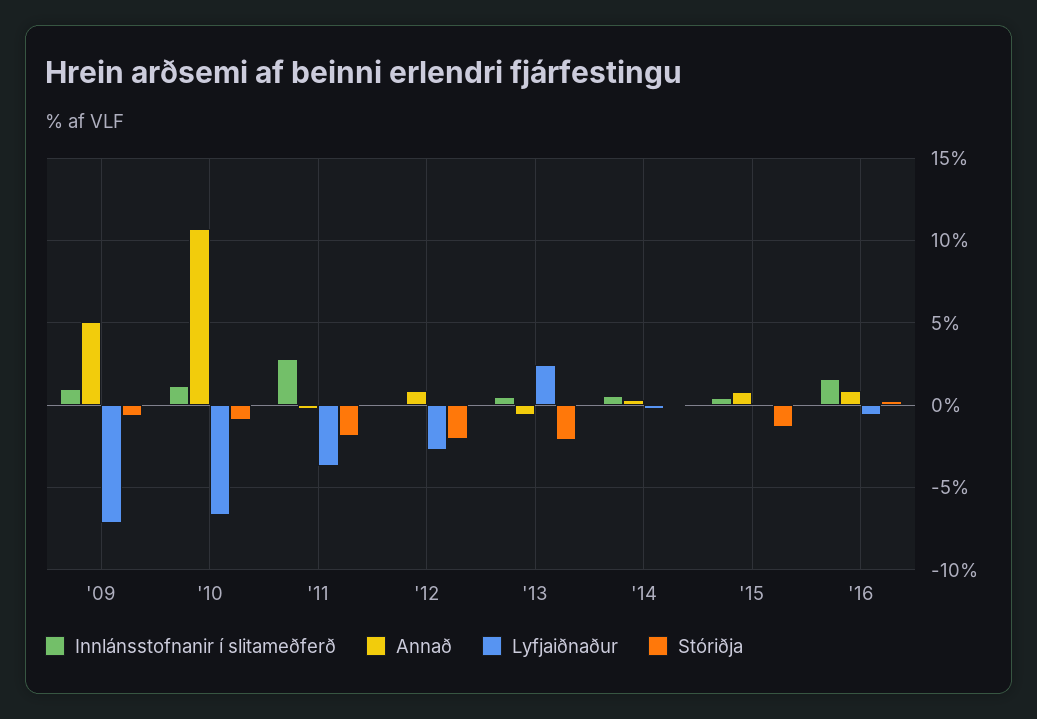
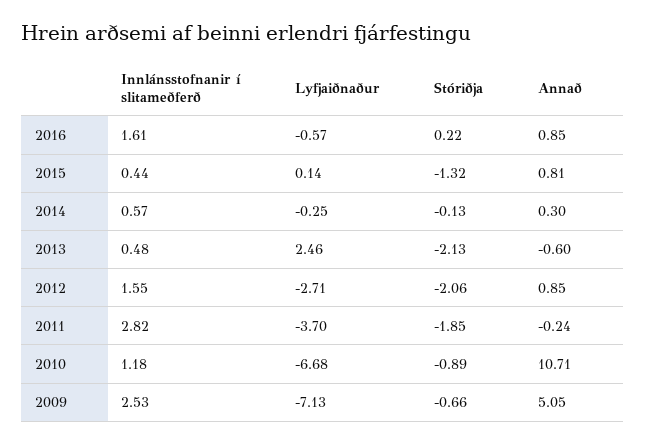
Innlánsstofnanir í slitameðferð, '09: 1 -> 2.53
Innlánsstofnanir í slitameðferð, '12: 0 -> 1.55

